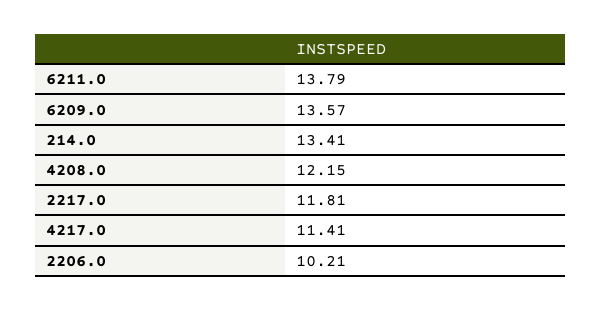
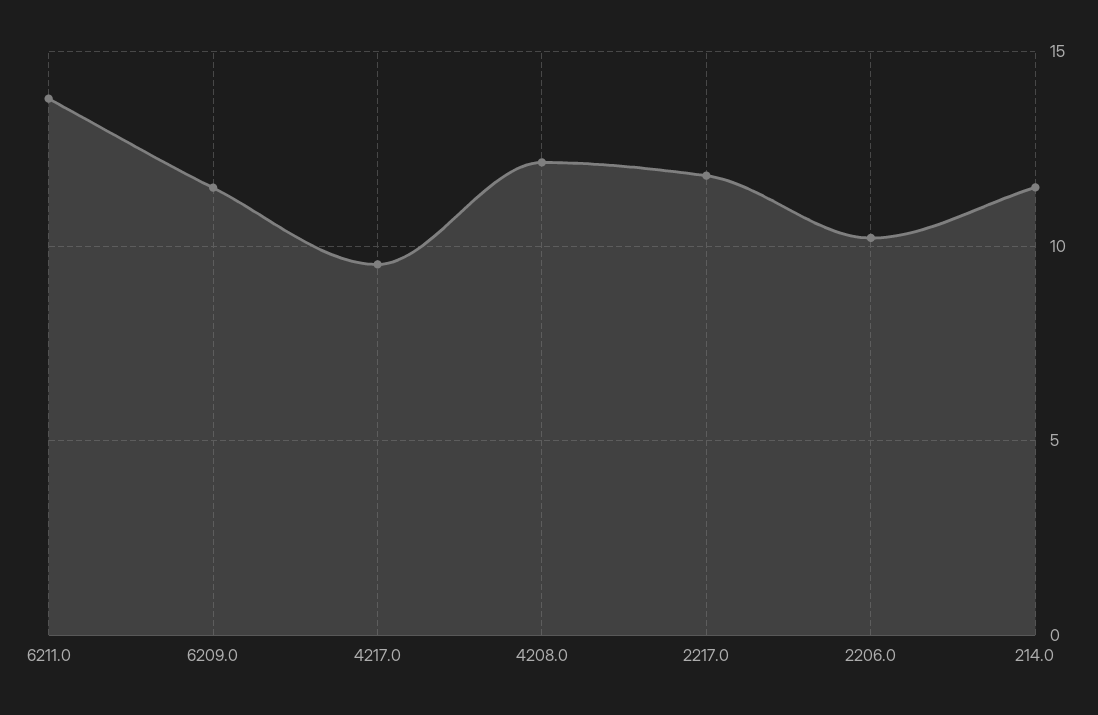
6209.0: 13.57 -> 11.5
214.0: 13.41 -> 11.5
4217.0: 11.41 -> 9.5

